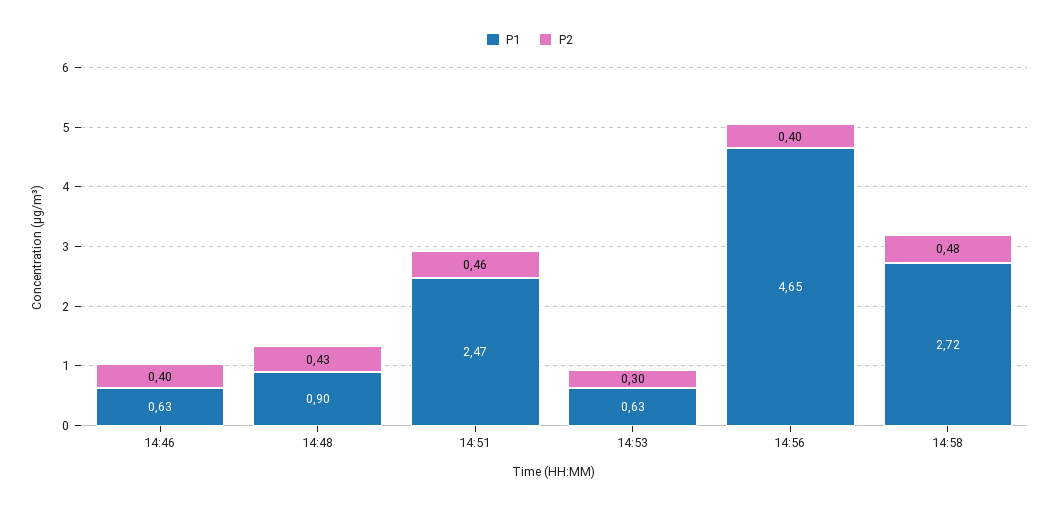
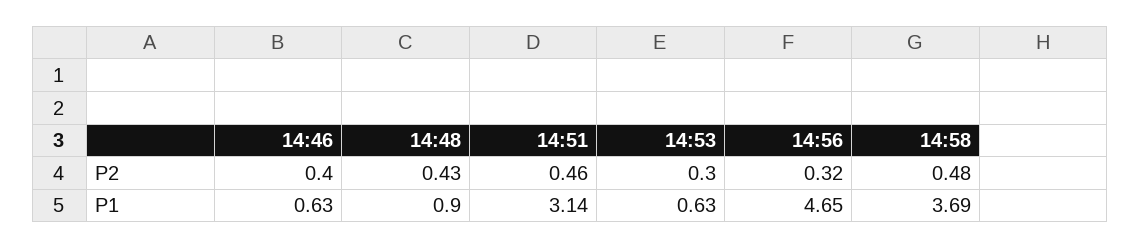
P1, 14:51: 2.47 -> 3.14
P2, 14:56: 0.4 -> 0.32
P1, 14:58: 2.72 -> 3.69

